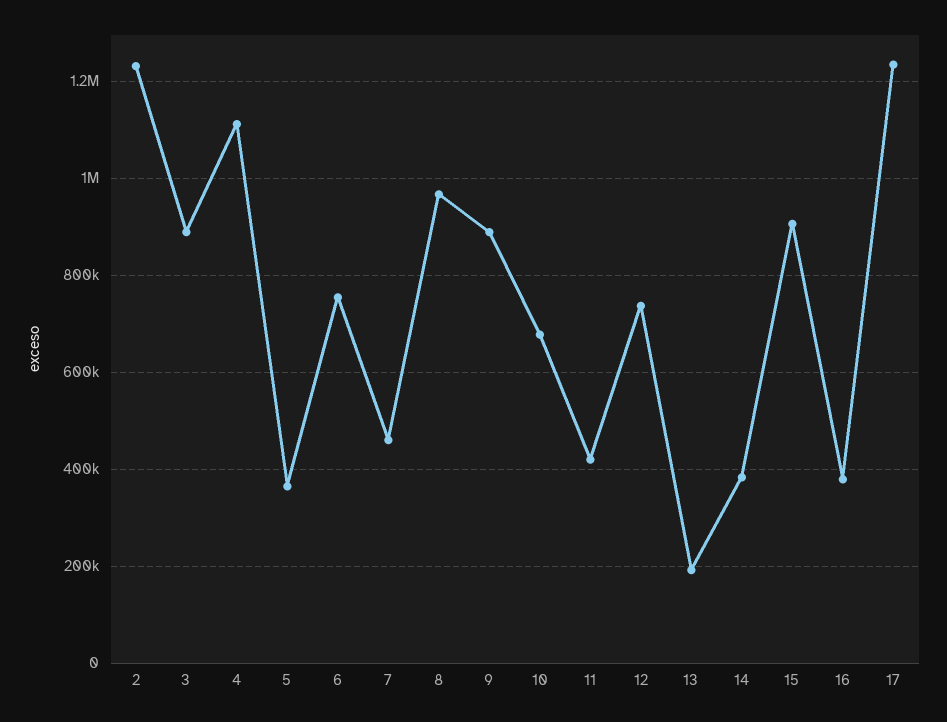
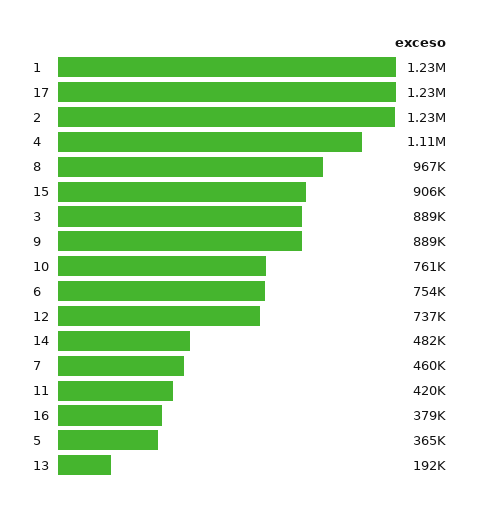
10: 680000 -> 761000
14: 380000 -> 482000
1: none -> 1230000

